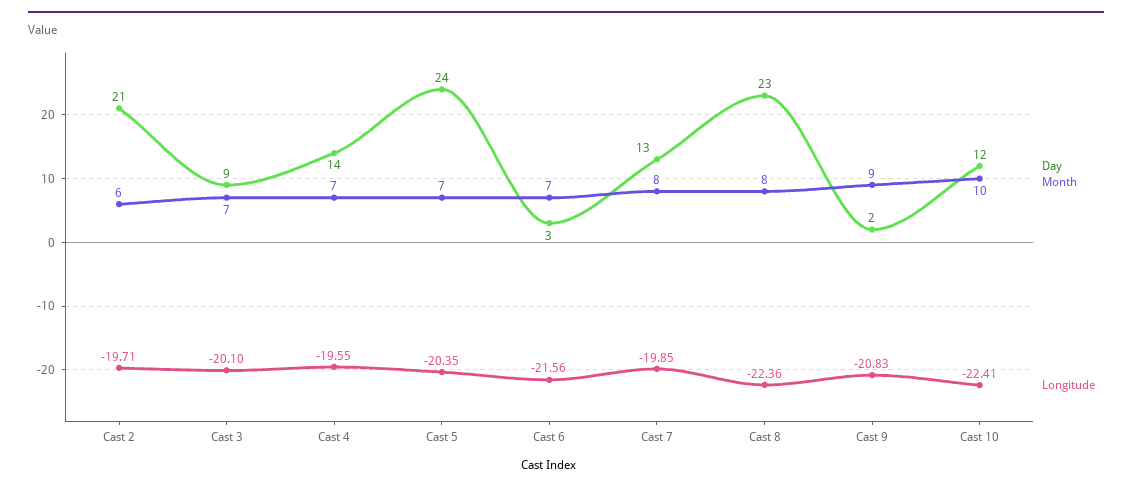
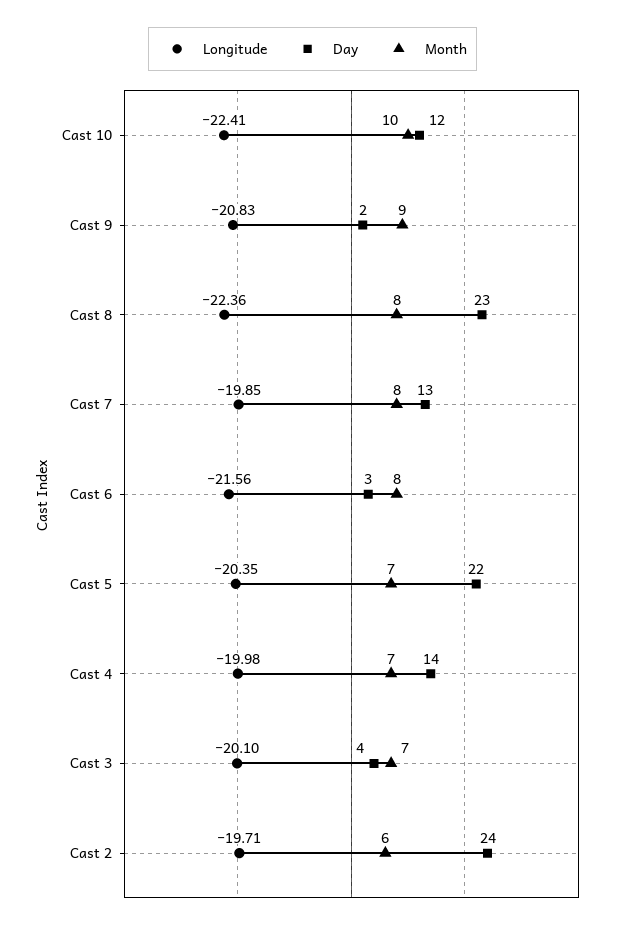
Day, Cast 2: 21 -> 24
Day, Cast 3: 9 -> 4
Longitude, Cast 4: -19.55 -> -19.98
Day, Cast 5: 24 -> 22
Month, Cast 6: 7 -> 8

